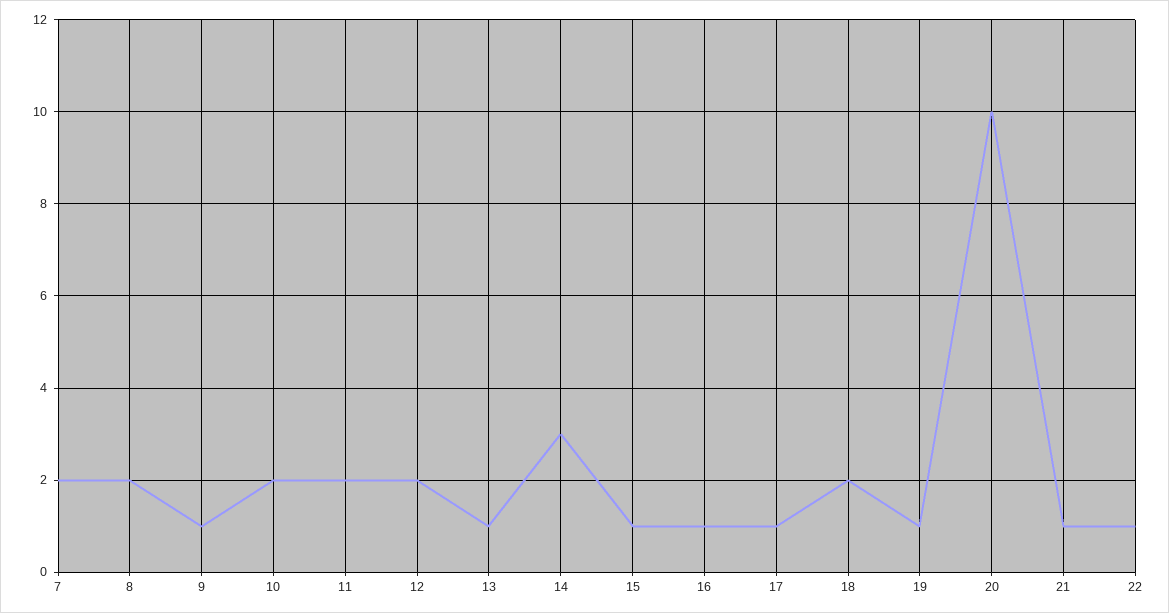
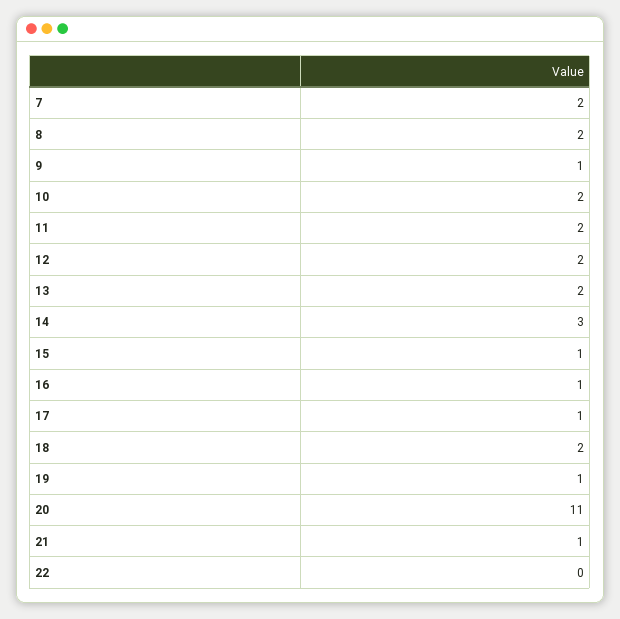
13: 1 -> 2
20: 10 -> 11
22: 1 -> 0

